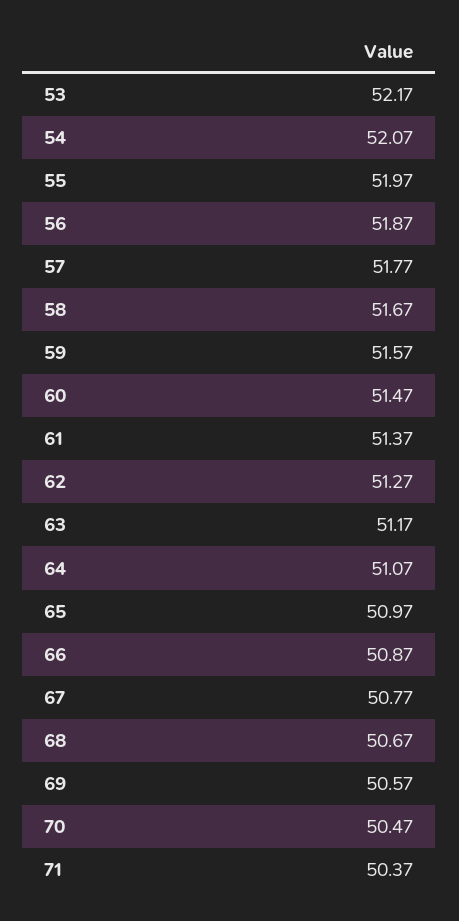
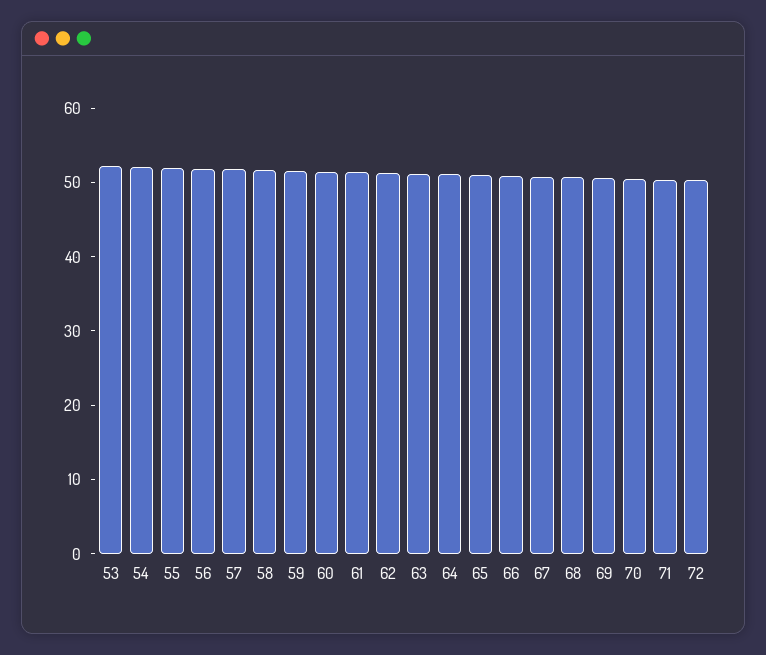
72: none -> 50

